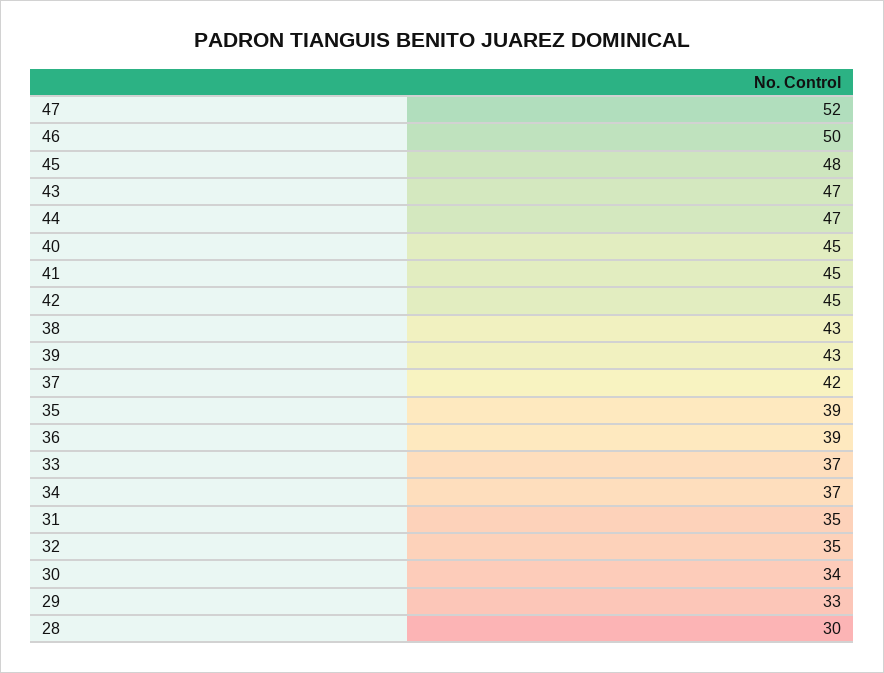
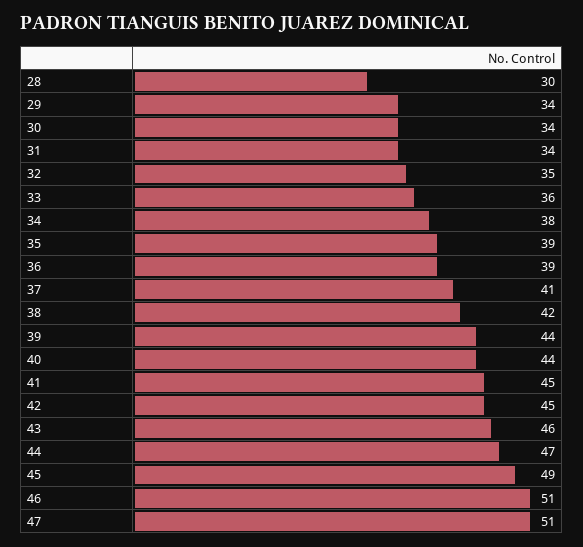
47: 52 -> 51
46: 50 -> 51
45: 48 -> 49
43: 47 -> 46
40: 45 -> 44
38: 43 -> 42
39: 43 -> 44
37: 42 -> 41
33: 37 -> 36
34: 37 -> 38
31: 35 -> 34
29: 33 -> 34

